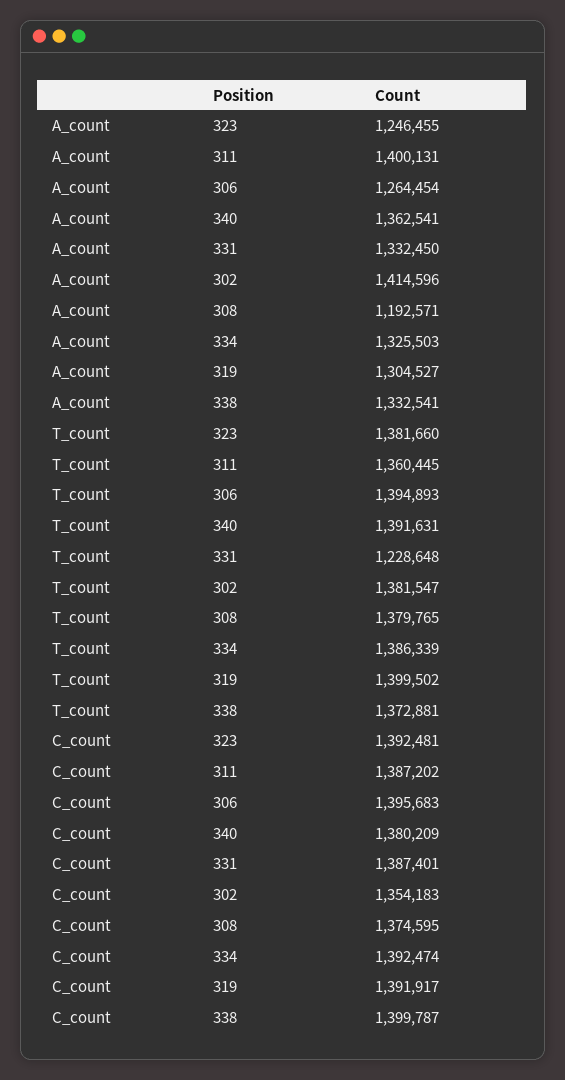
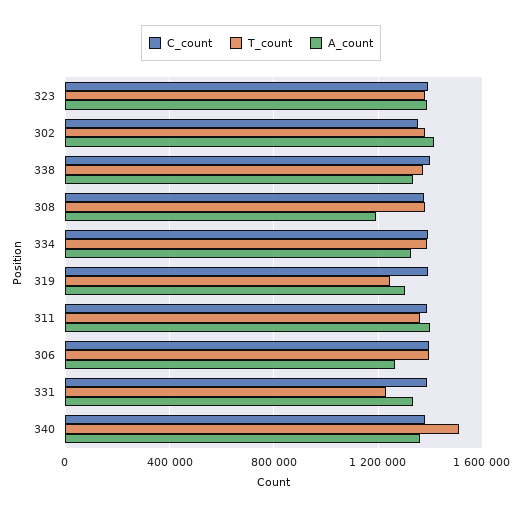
A_count, 323: 1246455 -> 1400000
T_count, 340: 1391631 -> 1500000
T_count, 319: 1399502 -> 1250000

